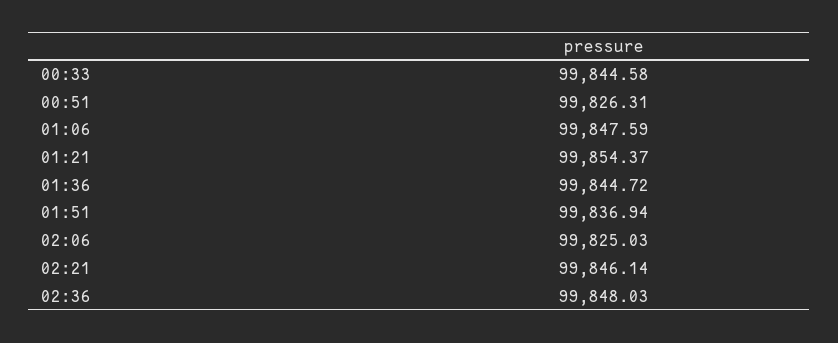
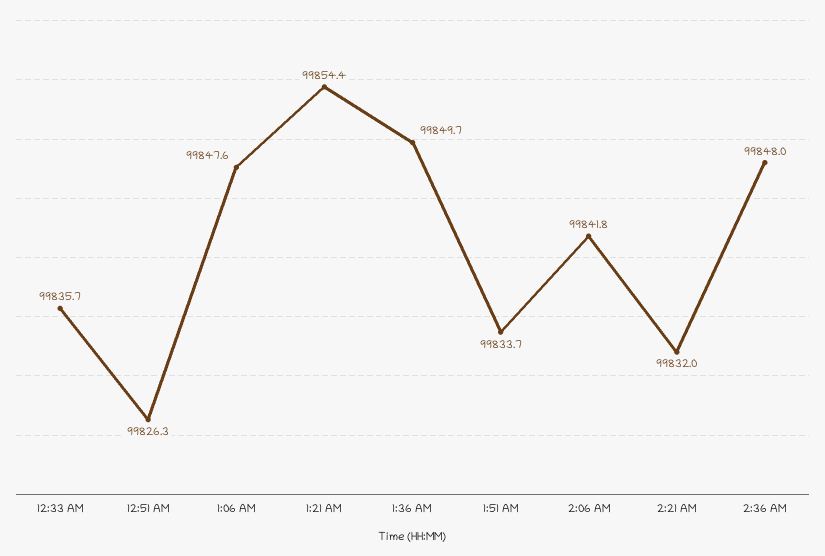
00:33: 99844.58 -> 99835.7
01:36: 99844.72 -> 99849.7
01:51: 99836.94 -> 99833.7
02:06: 99825.03 -> 99841.8
02:21: 99846.14 -> 99832

